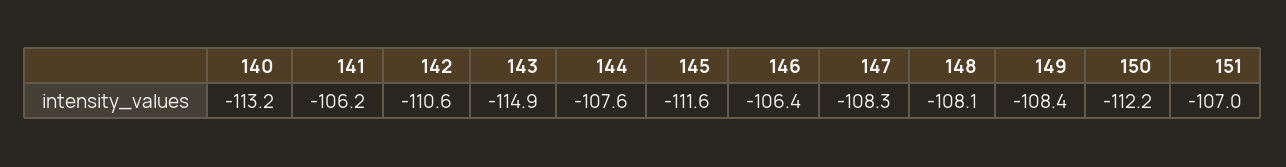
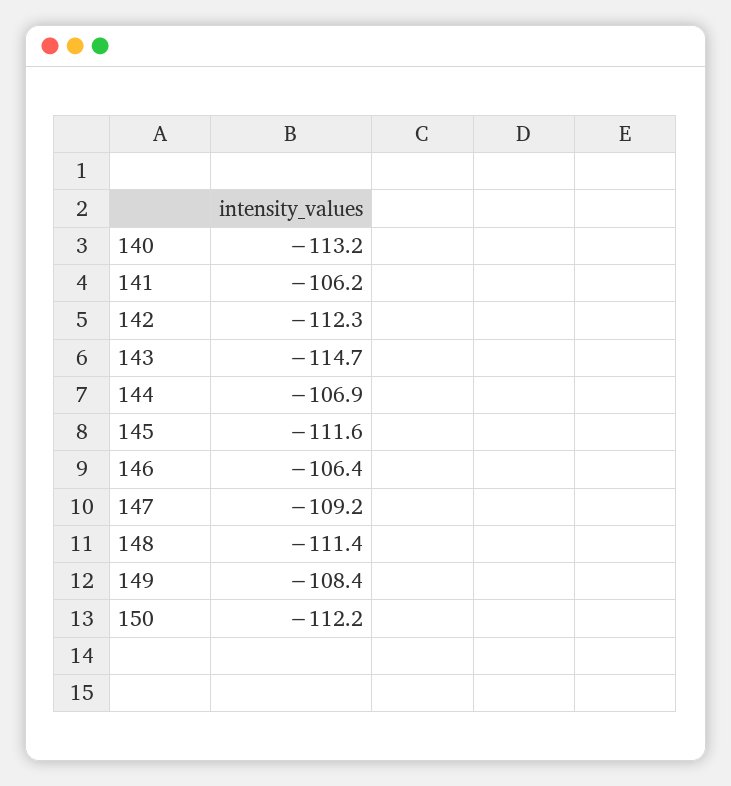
142: -110.6 -> -112.3
143: -114.9 -> -114.7
144: -107.6 -> -106.9
147: -108.3 -> -109.2
148: -108.1 -> -111.4
151: -107 -> none

